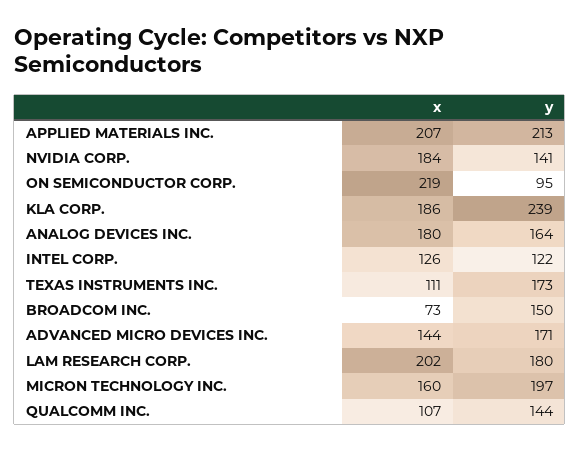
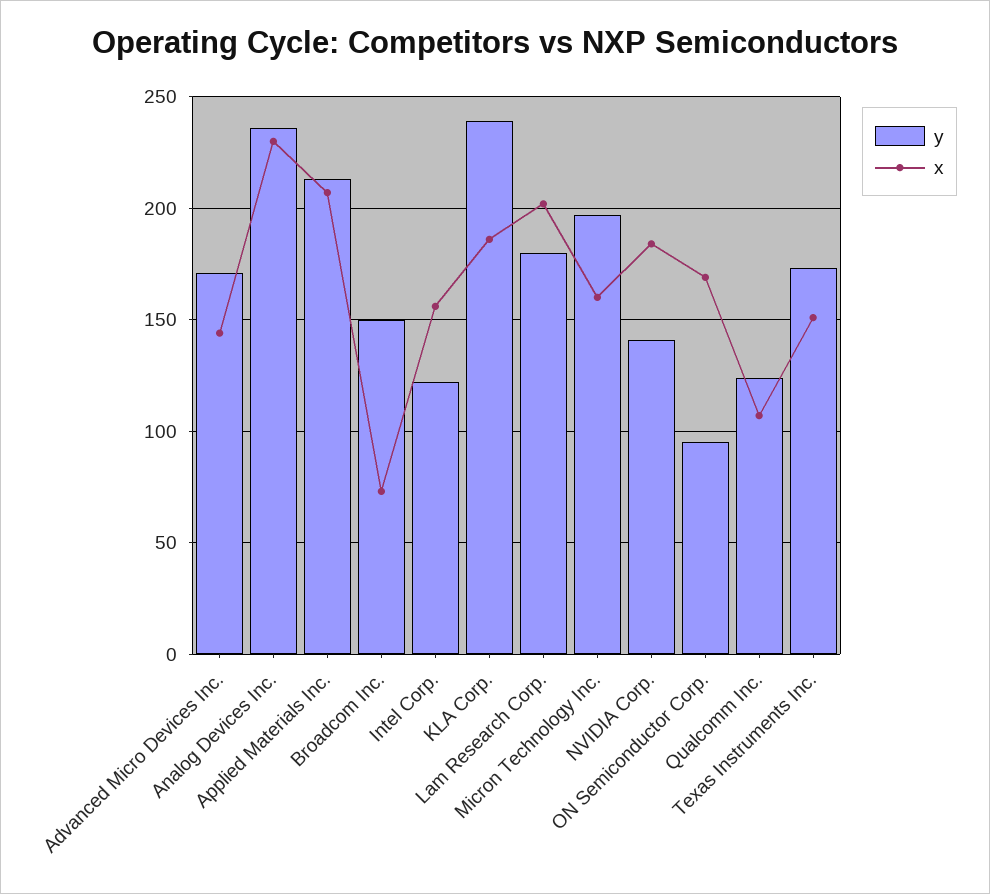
x, ON SEMICONDUCTOR CORP.: 219 -> 170
x, ANALOG DEVICES INC.: 180 -> 230
y, ANALOG DEVICES INC.: 164 -> 235
x, INTEL CORP.: 126 -> 155
x, TEXAS INSTRUMENTS INC.: 111 -> 150
y, QUALCOMM INC.: 144 -> 125

